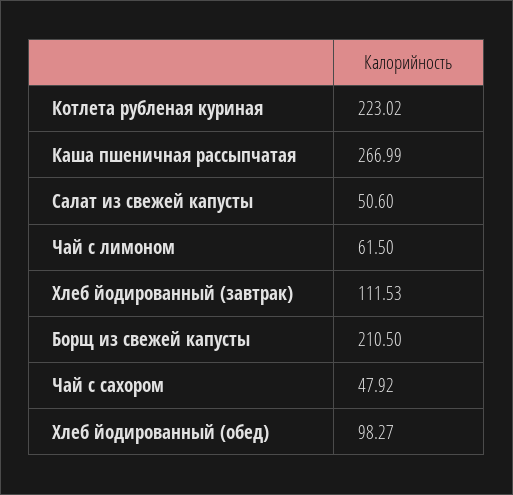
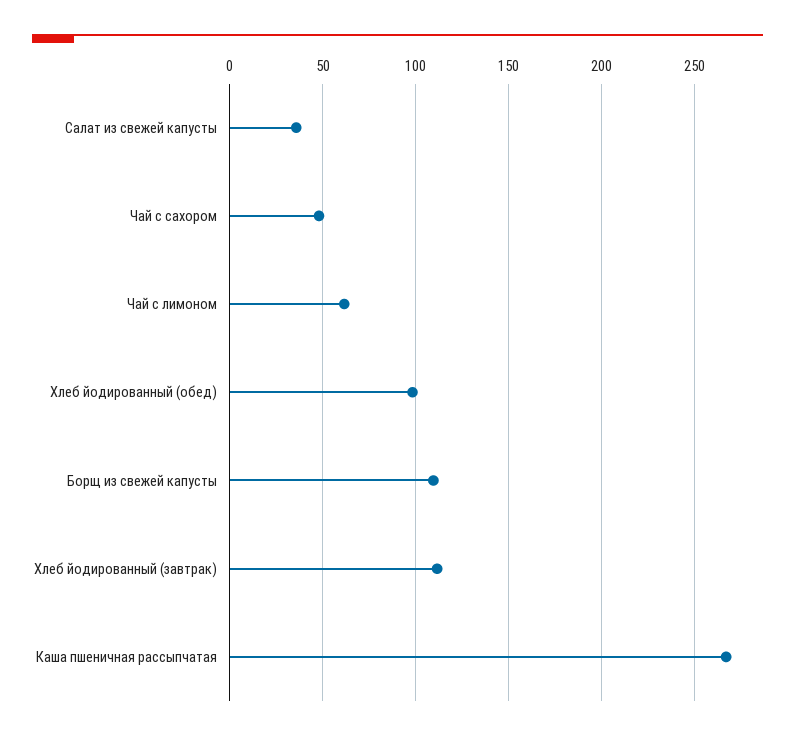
Котлета рубленая куриная: 223.02 -> none
Салат из свежей капусты: 50.6 -> 35
Борщ из свежей капусты: 210.5 -> 110

